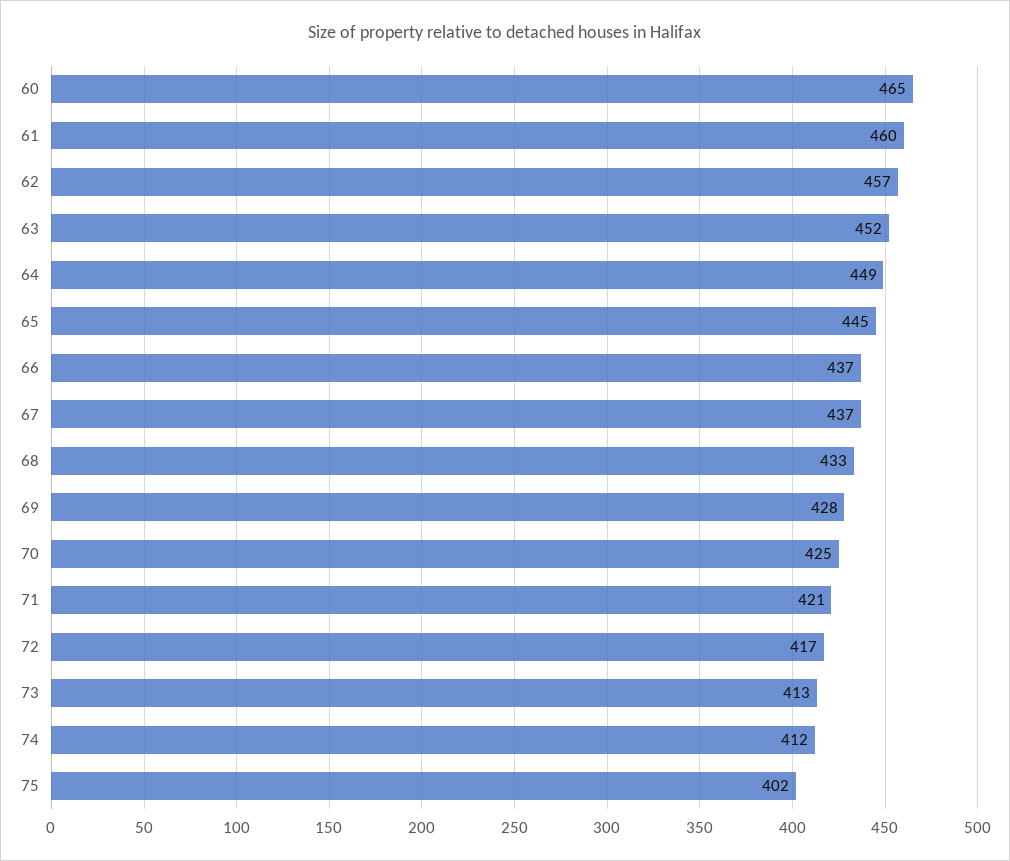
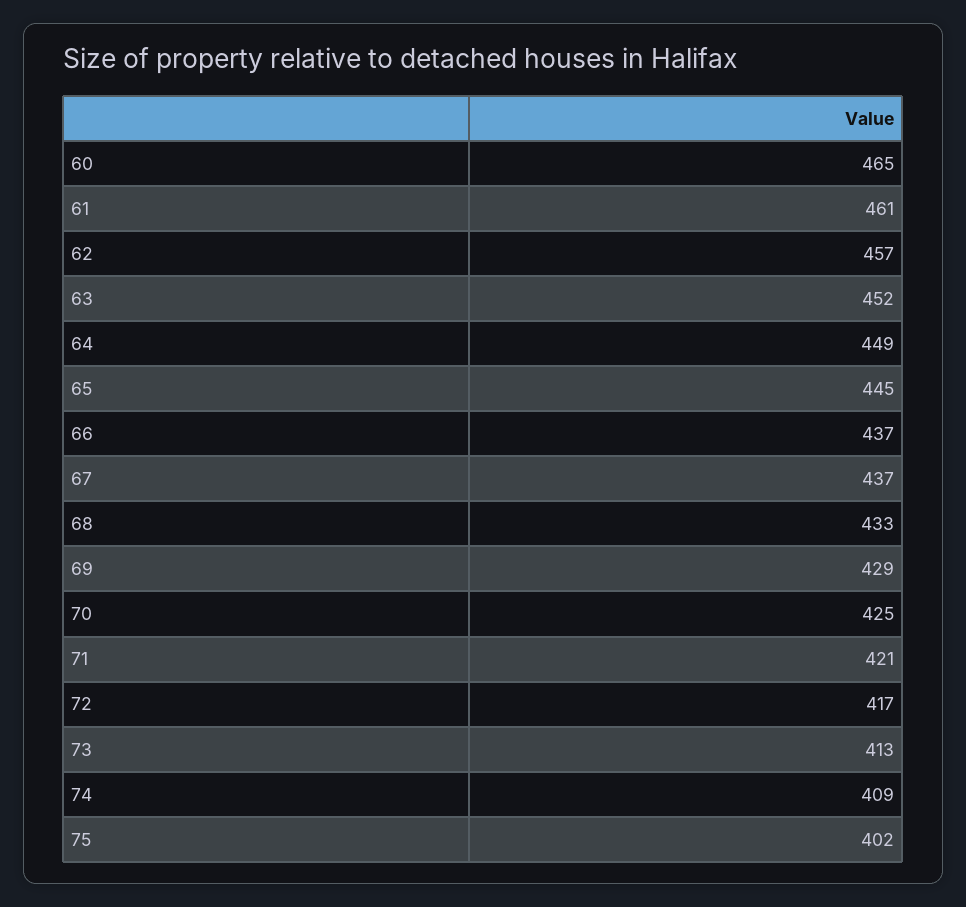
61: 460 -> 461
69: 428 -> 429
74: 412 -> 409

